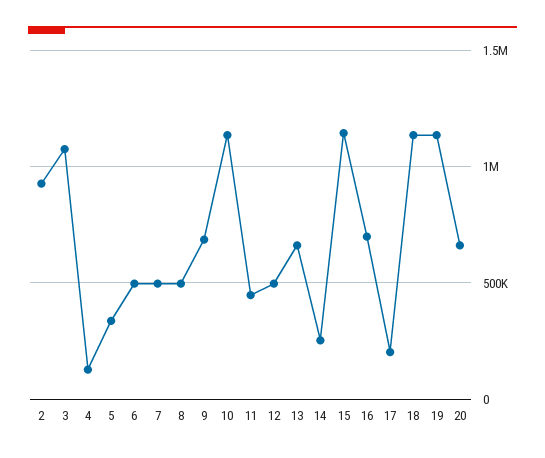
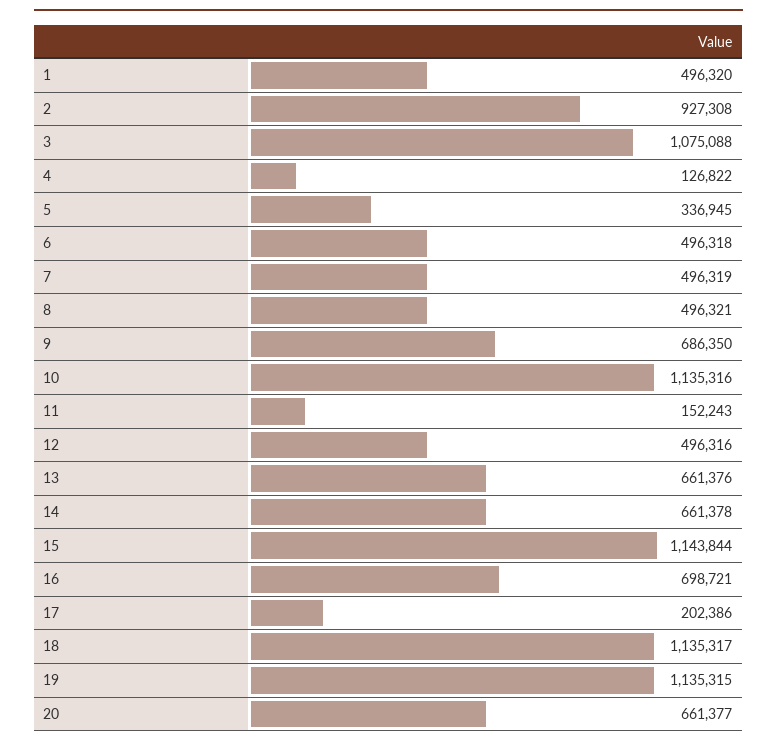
11: 450000 -> 152243
14: 250000 -> 661378
1: none -> 496320

